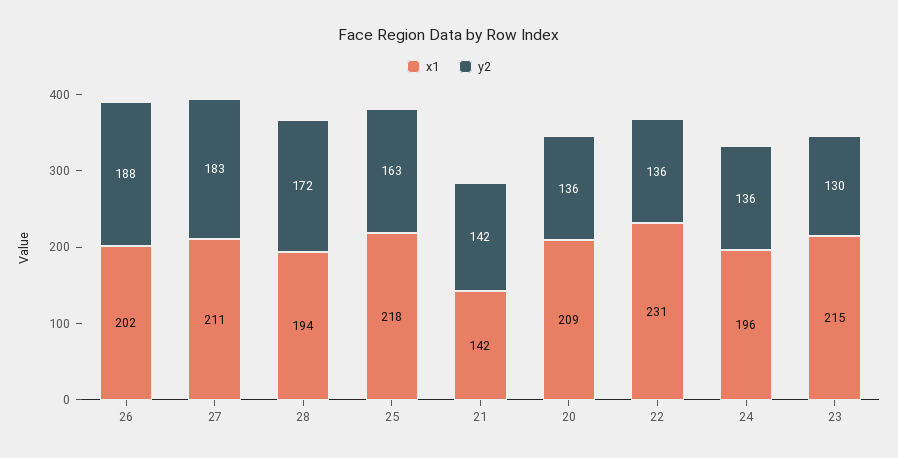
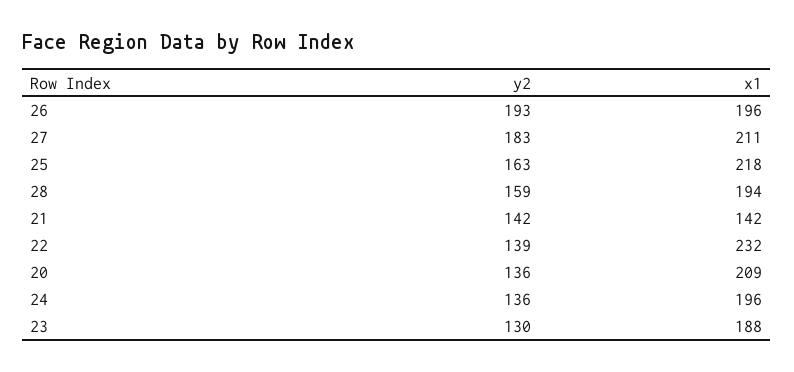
x1, 26: 202 -> 196
y2, 26: 188 -> 193
y2, 28: 172 -> 159
x1, 22: 231 -> 232
y2, 22: 136 -> 139
x1, 23: 215 -> 188

